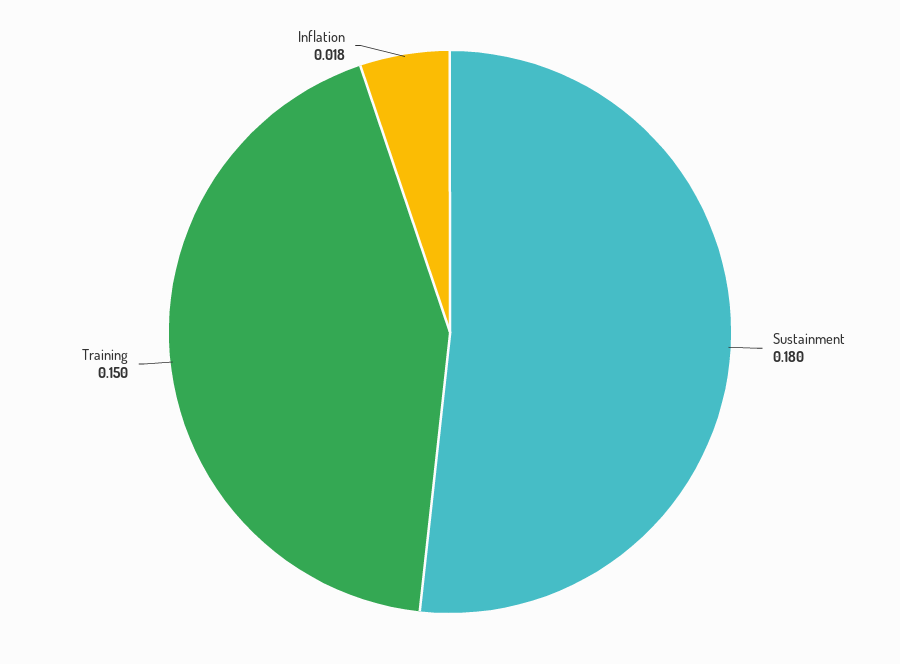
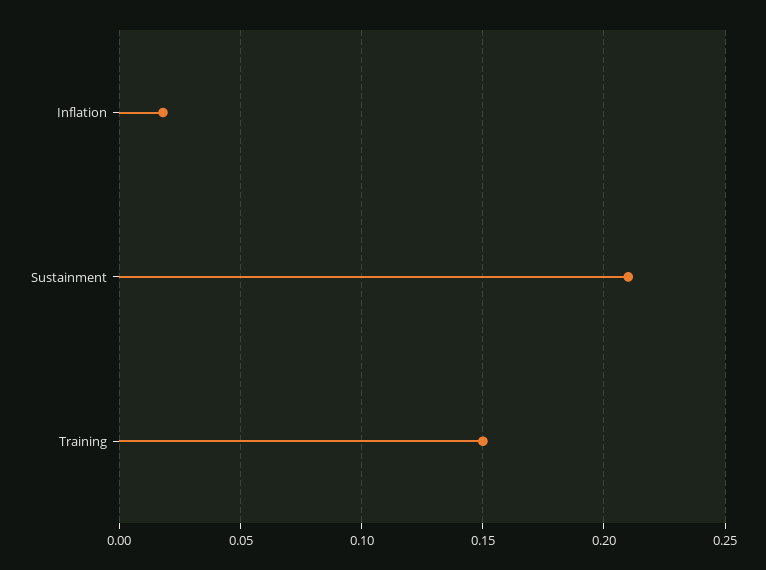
Sustainment: 0.18 -> 0.21

